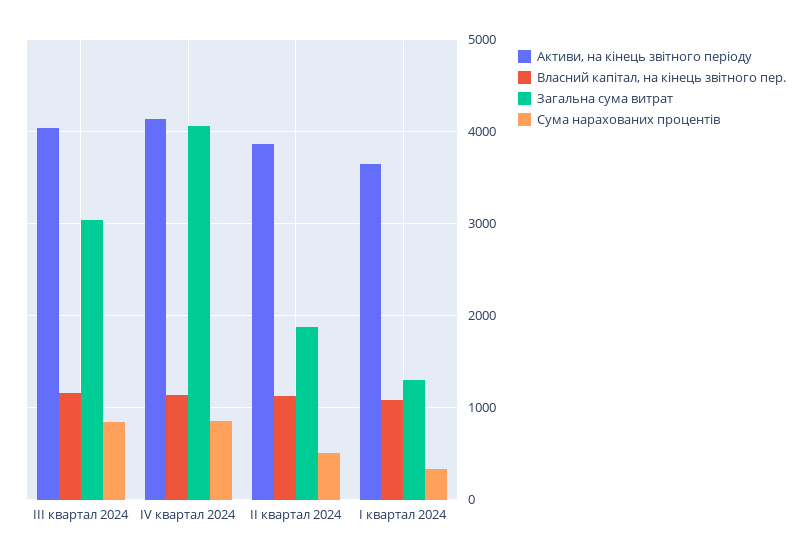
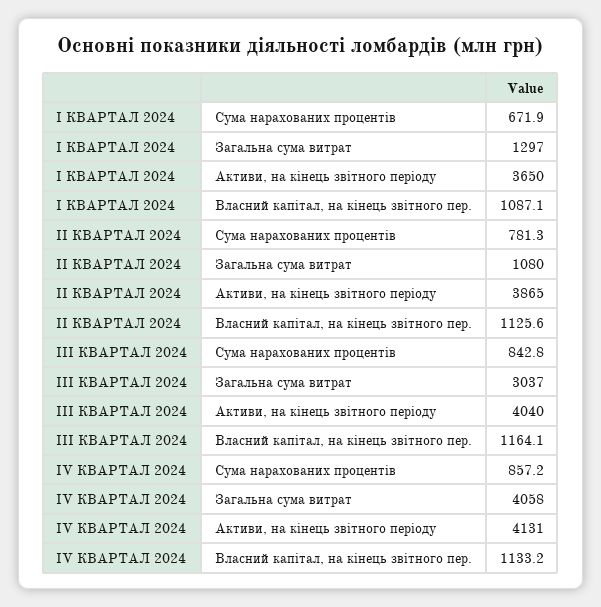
Загальна сума витрат, ІІ квартал 2024: 1900 -> 1080
Сума нарахованих процентів, ІІ квартал 2024: 500 -> 781.3
Сума нарахованих процентів, І квартал 2024: 300 -> 671.9

